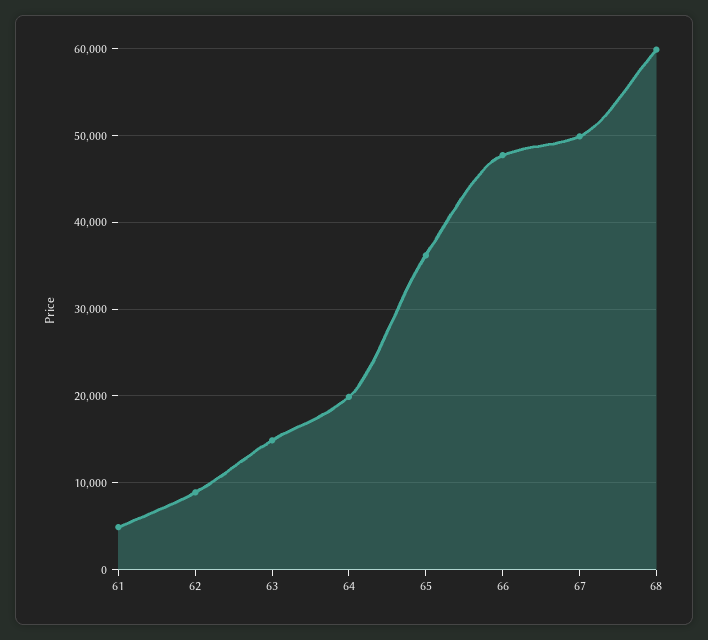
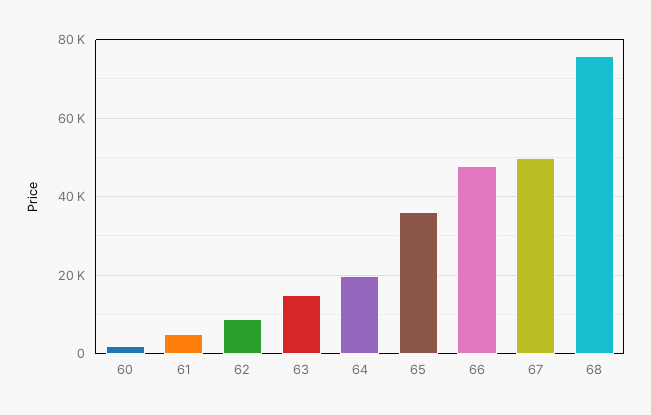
68: 60000 -> 76000
60: none -> 2000

